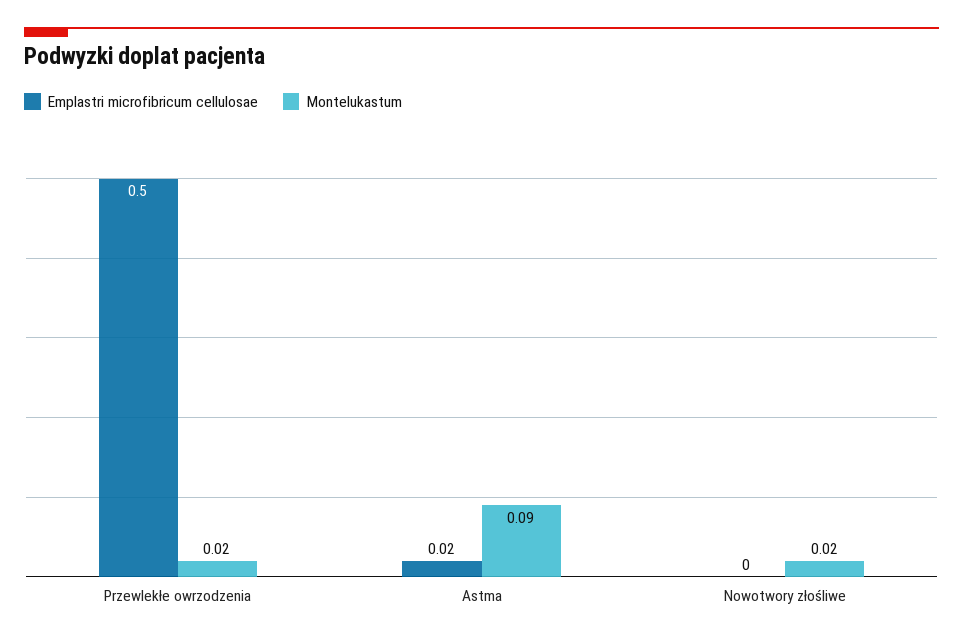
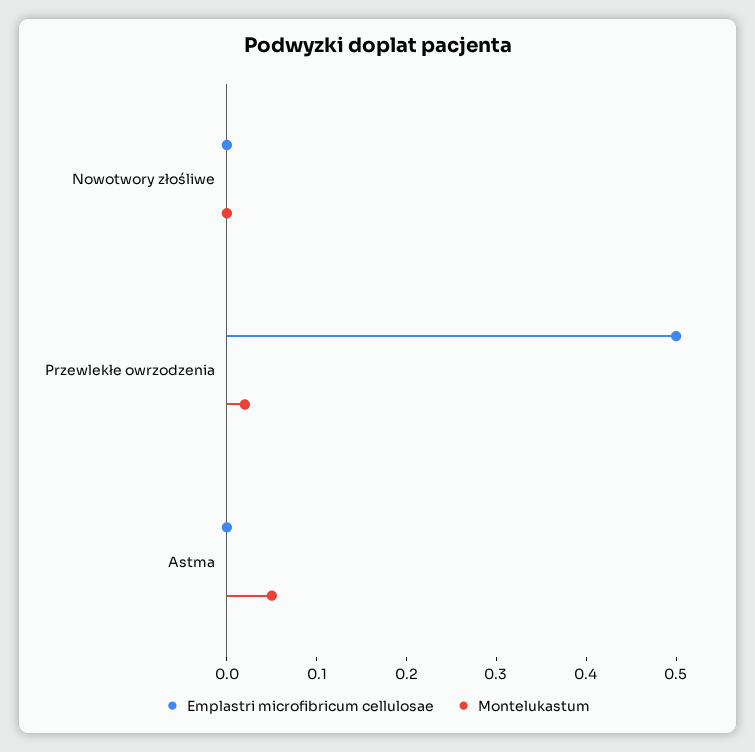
Emplastri microfibricum cellulosae, Astma: 0.02 -> 0
Montelukastum, Astma: 0.09 -> 0.05
Montelukastum, Nowotwory złośliwe: 0.02 -> 0

